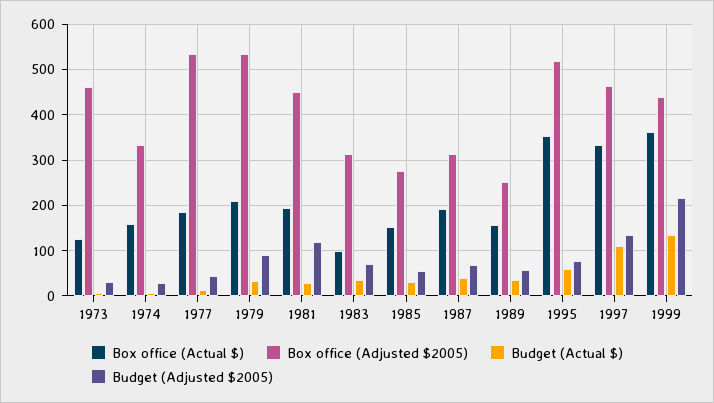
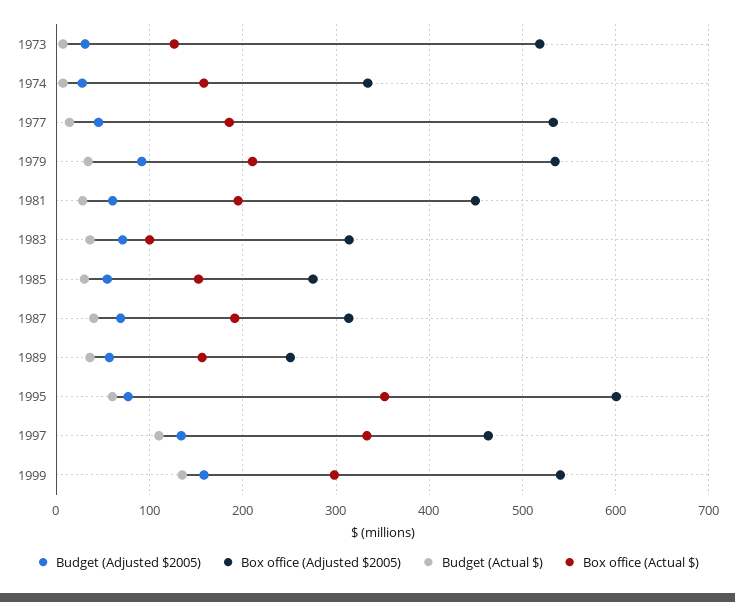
Box office (Adjusted $2005), 1973: 460 -> 520
Budget (Adjusted $2005), 1981: 120 -> 60
Box office (Adjusted $2005), 1995: 520 -> 600
Box office (Actual $), 1999: 360 -> 300
Box office (Adjusted $2005), 1999: 440 -> 540
Budget (Adjusted $2005), 1999: 220 -> 160

